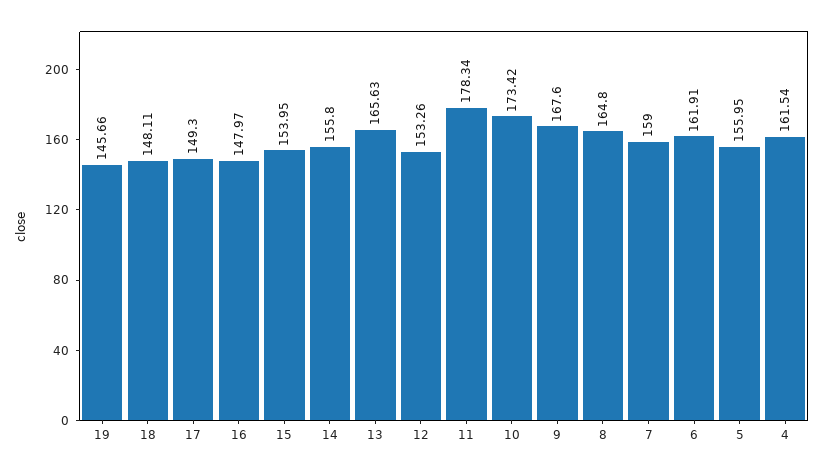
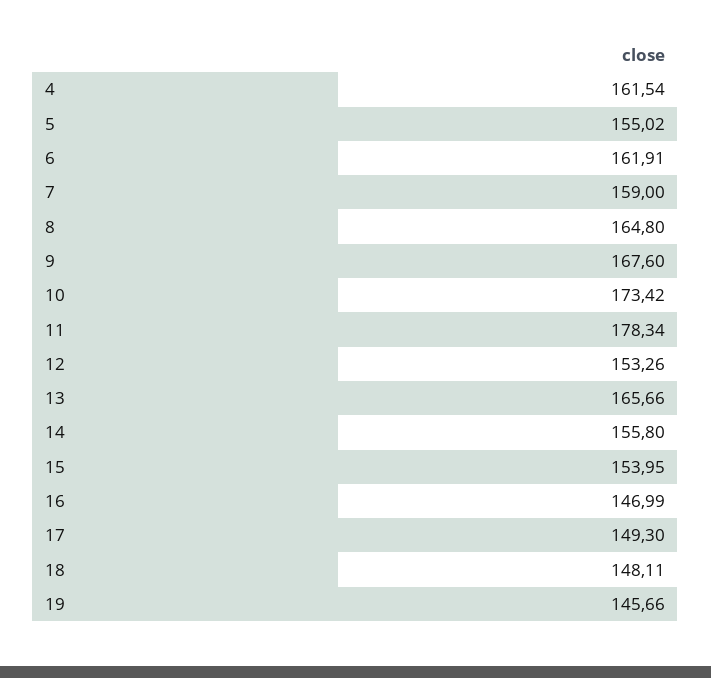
16: 147.97 -> 146.99
13: 165.63 -> 165.66
5: 155.95 -> 155.02

